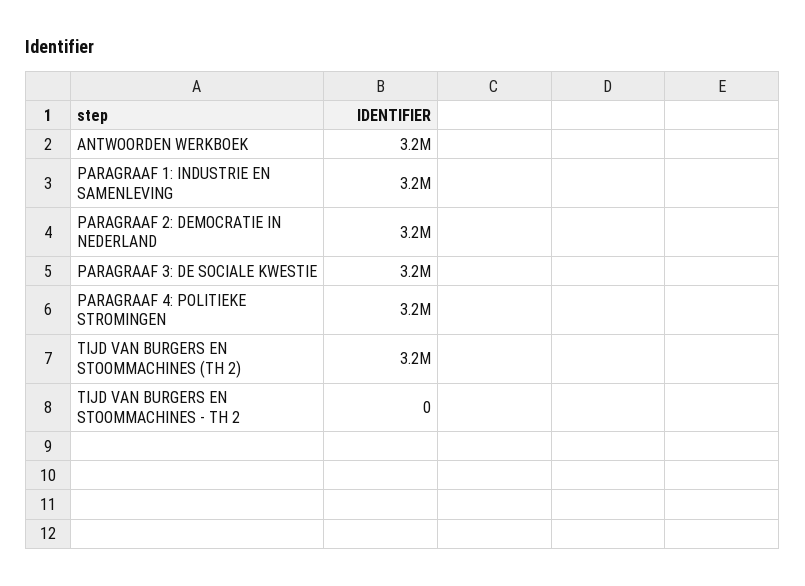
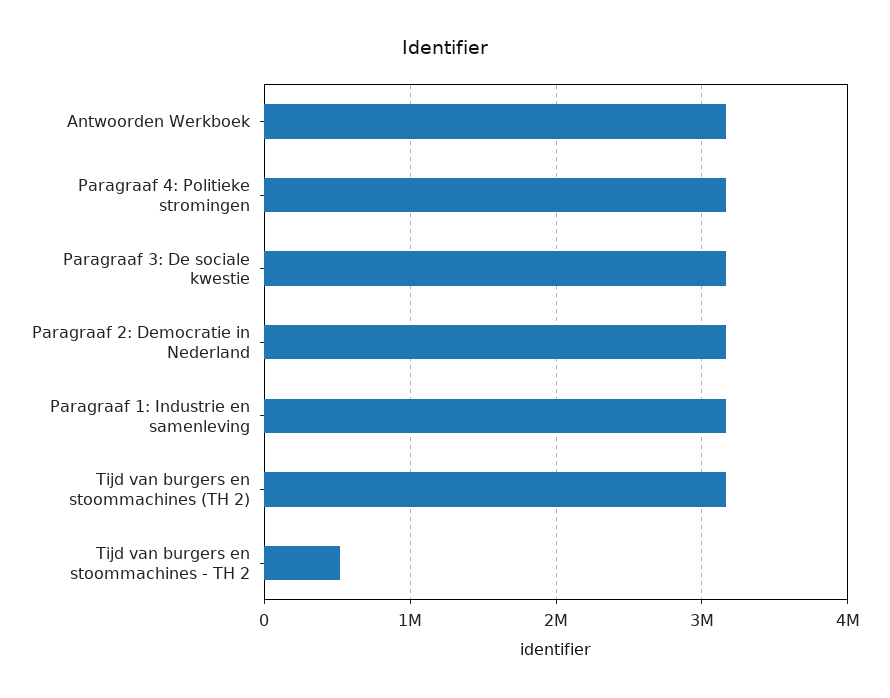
TIJD VAN BURGERS EN STOOMMACHINES - TH 2: 0 -> 500000

